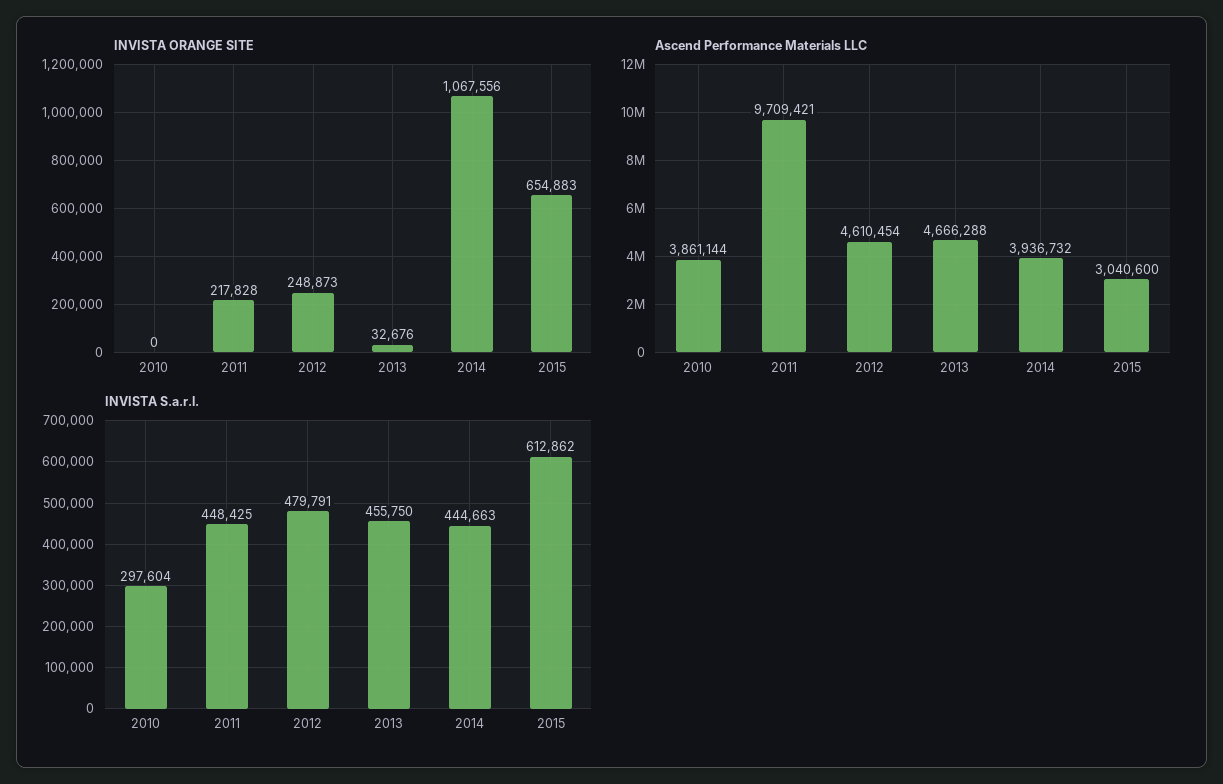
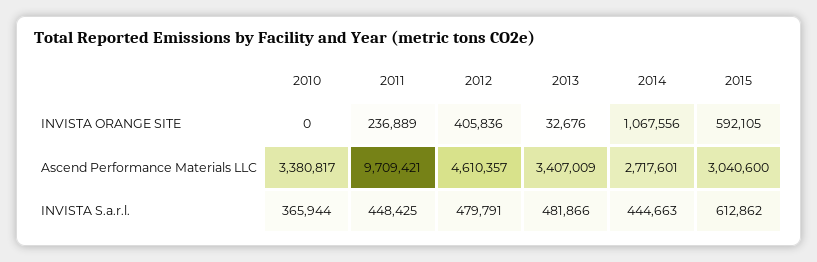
INVISTA ORANGE SITE, 2011: 217828 -> 236889
INVISTA ORANGE SITE, 2012: 248873 -> 405836
INVISTA ORANGE SITE, 2015: 654883 -> 592105
Ascend Performance Materials LLC, 2010: 3861144 -> 3380817
Ascend Performance Materials LLC, 2012: 4610454 -> 4610357
Ascend Performance Materials LLC, 2013: 4666288 -> 3407009
Ascend Performance Materials LLC, 2014: 3936732 -> 2717601
INVISTA S.a.r.l., 2010: 297604 -> 365944
INVISTA S.a.r.l., 2013: 455750 -> 481866

